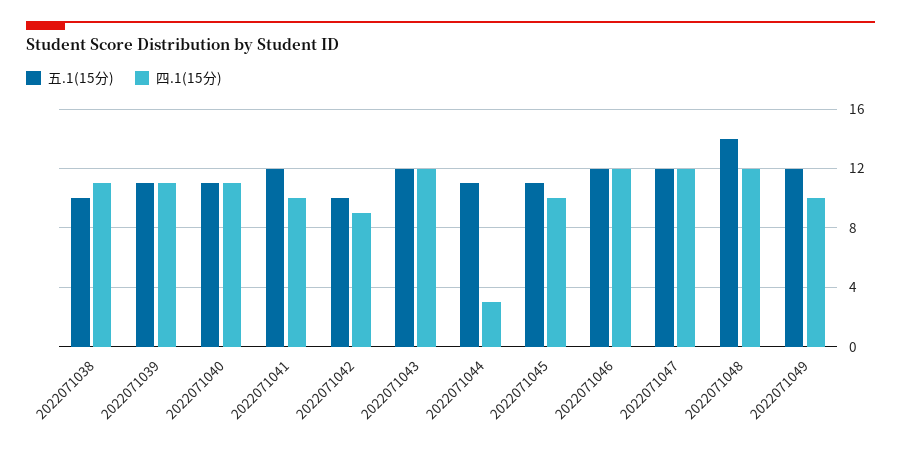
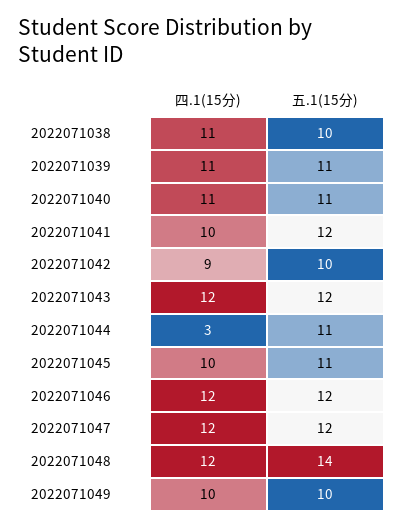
五.1(15分), 2022071049: 12 -> 10

